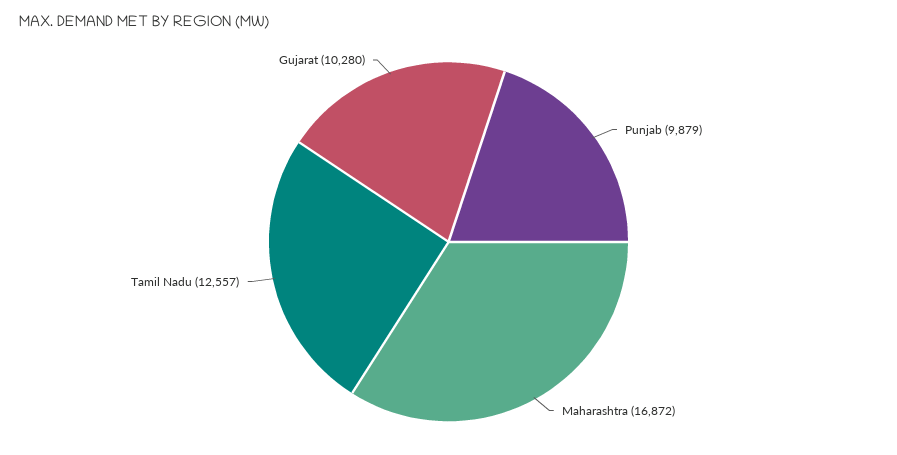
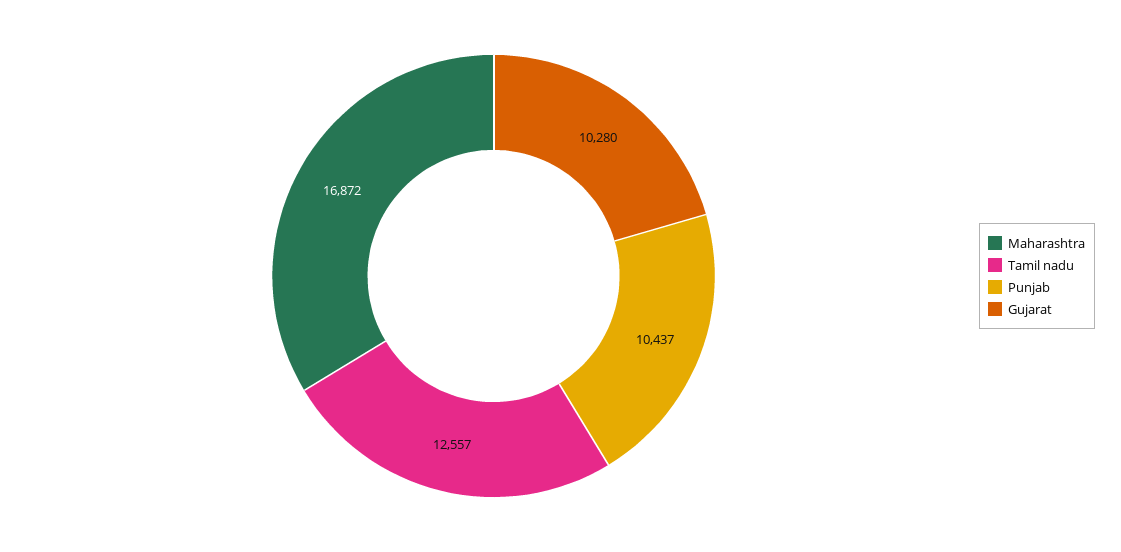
Punjab: 9879 -> 10437

